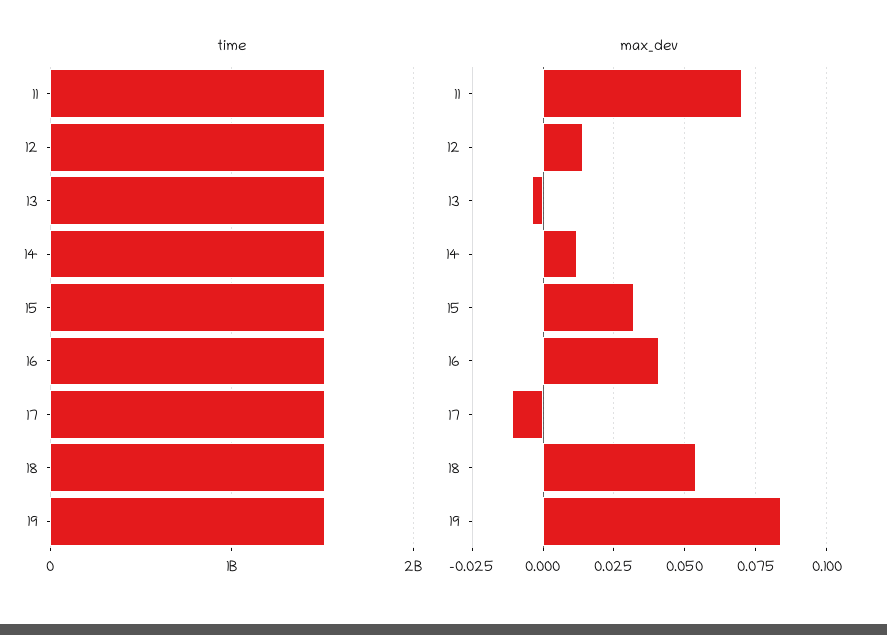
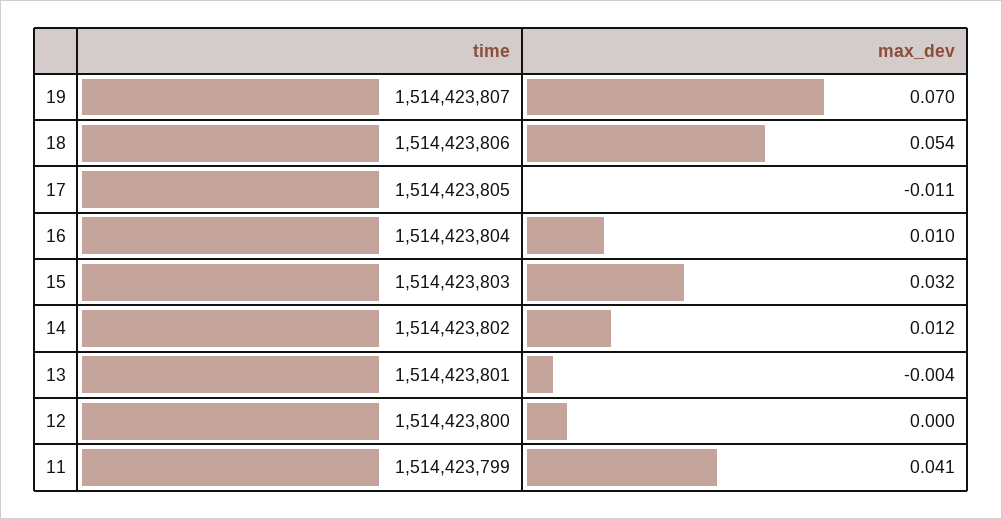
max_dev, 11: 0.07 -> 0.041
max_dev, 12: 0.015 -> 0
max_dev, 16: 0.04 -> 0.01
max_dev, 19: 0.085 -> 0.07

